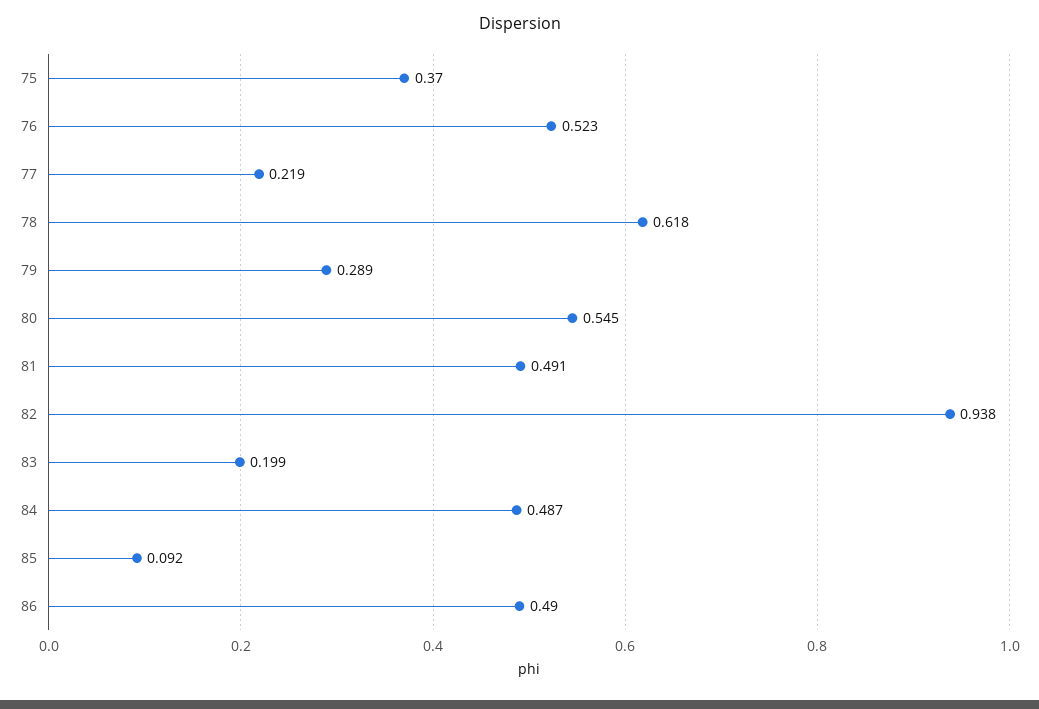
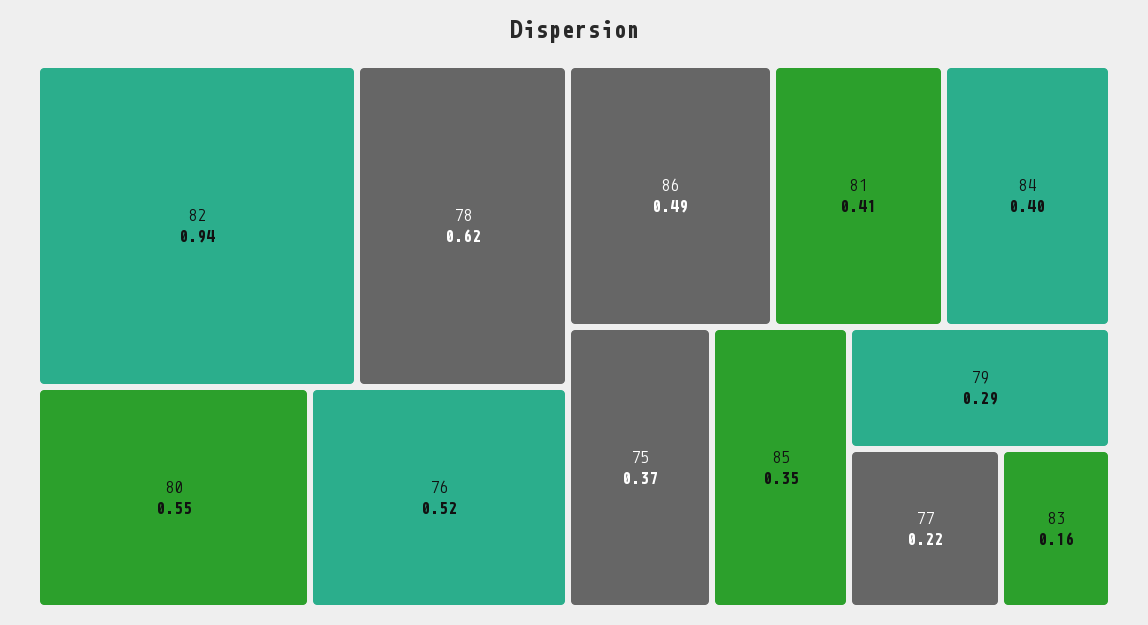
81: 0.491 -> 0.41
83: 0.199 -> 0.16
84: 0.487 -> 0.4
85: 0.092 -> 0.35

